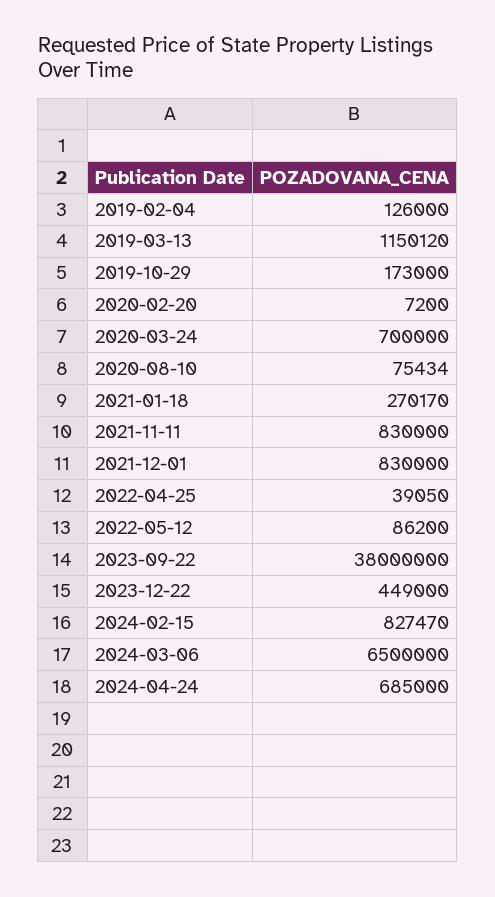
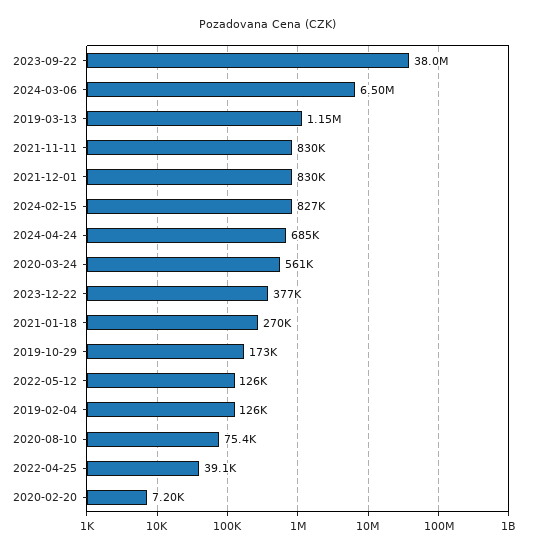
2020-03-24: 700000 -> 561000
2022-05-12: 86200 -> 126000
2023-12-22: 449000 -> 377000

